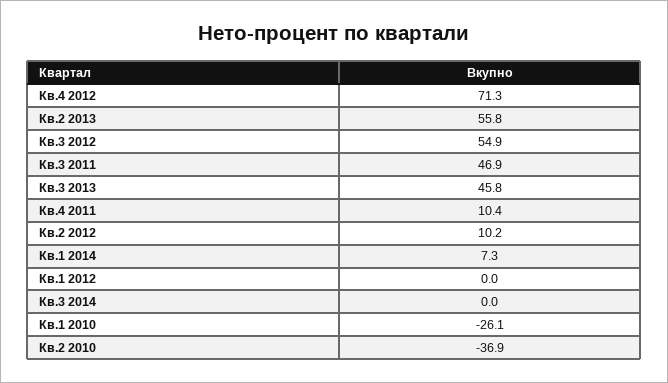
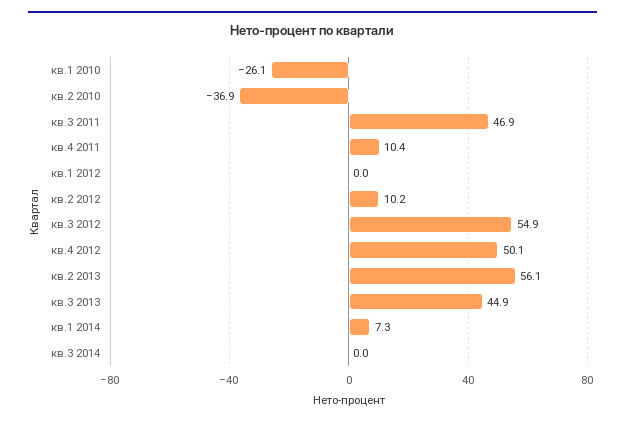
Кв.4 2012: 71.3 -> 50.1
Кв.2 2013: 55.8 -> 56.1
Кв.3 2013: 45.8 -> 44.9

